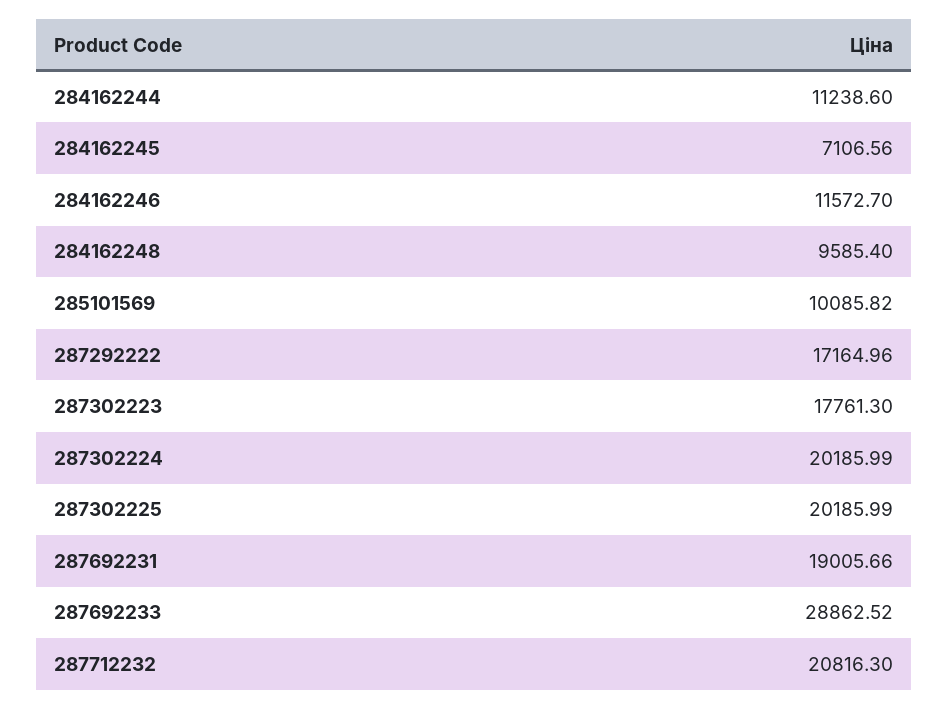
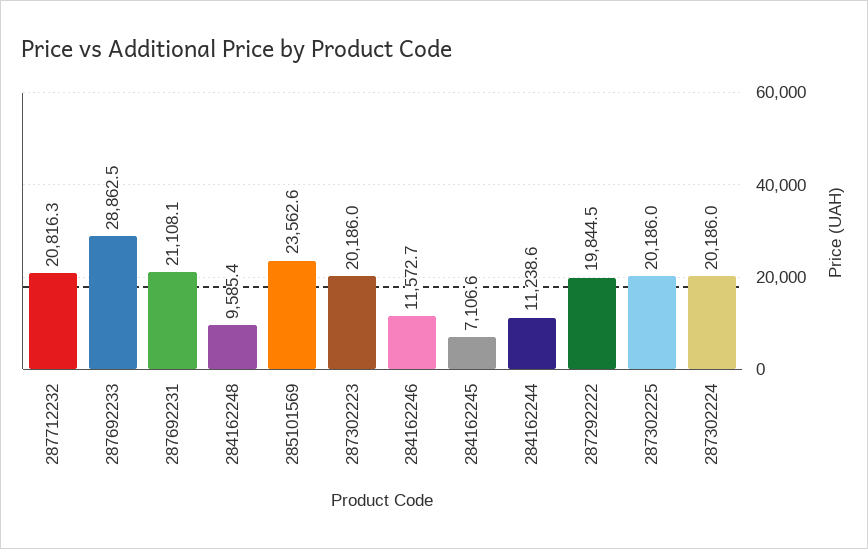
285101569: 10085.82 -> 23562.6
287292222: 17164.96 -> 19844.5
287302223: 17761.3 -> 20186
287692231: 19005.66 -> 21108.1

